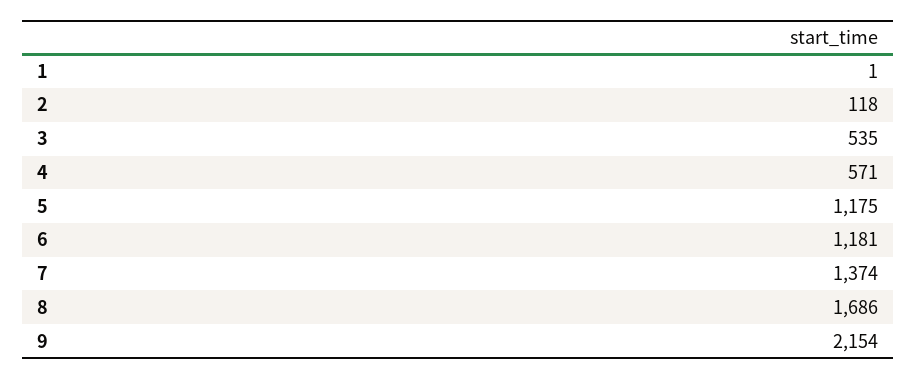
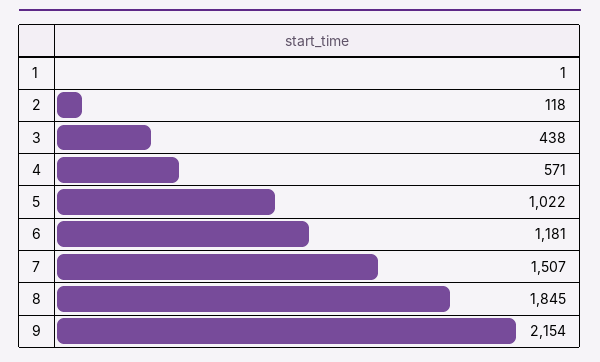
3: 535 -> 438
5: 1175 -> 1022
7: 1374 -> 1507
8: 1686 -> 1845

